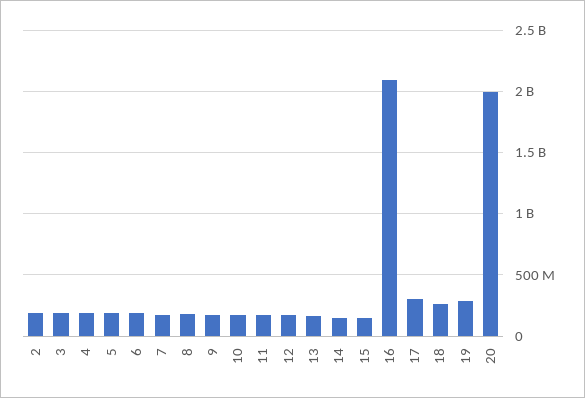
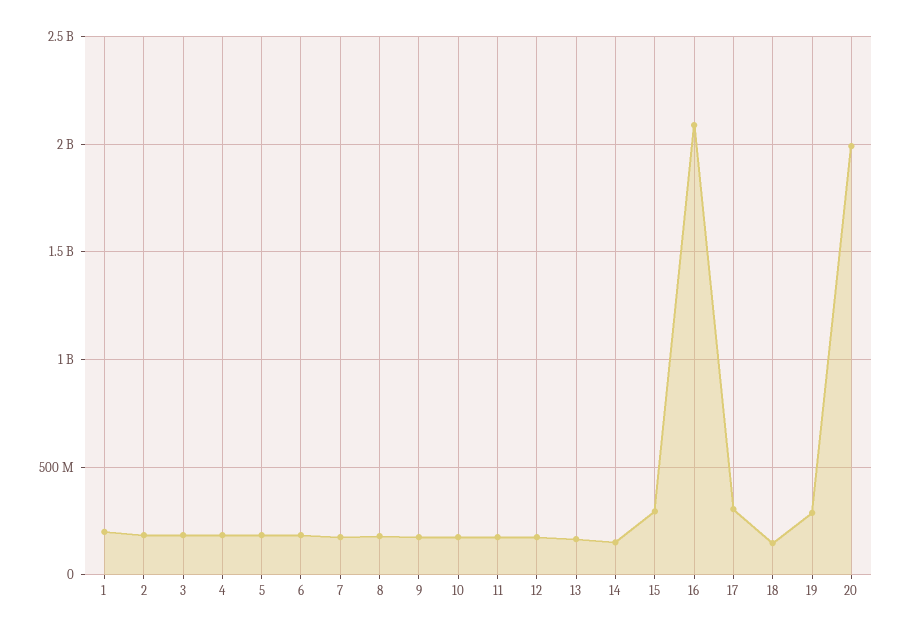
15: 150000000 -> 300000000
18: 250000000 -> 150000000
1: none -> 200000000

